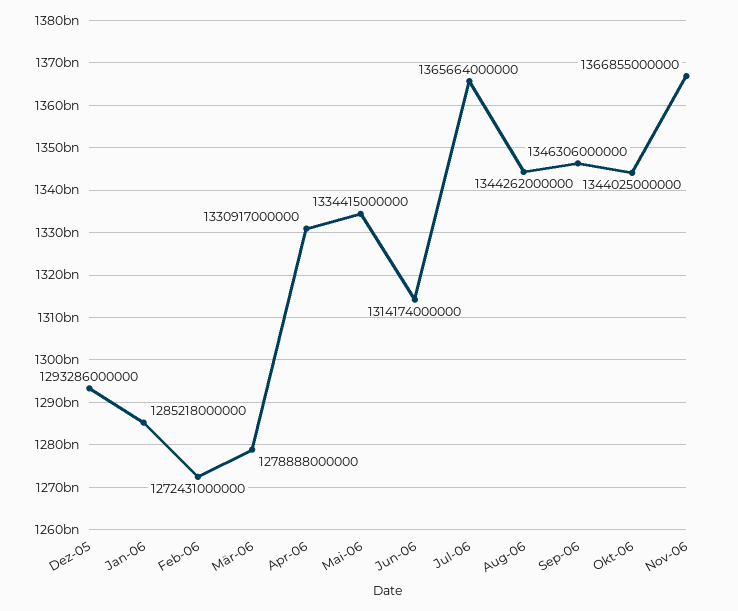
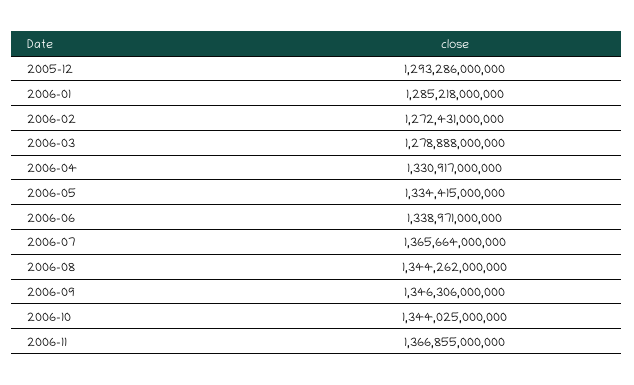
Jun-06: 1314174000000 -> 1338971000000

